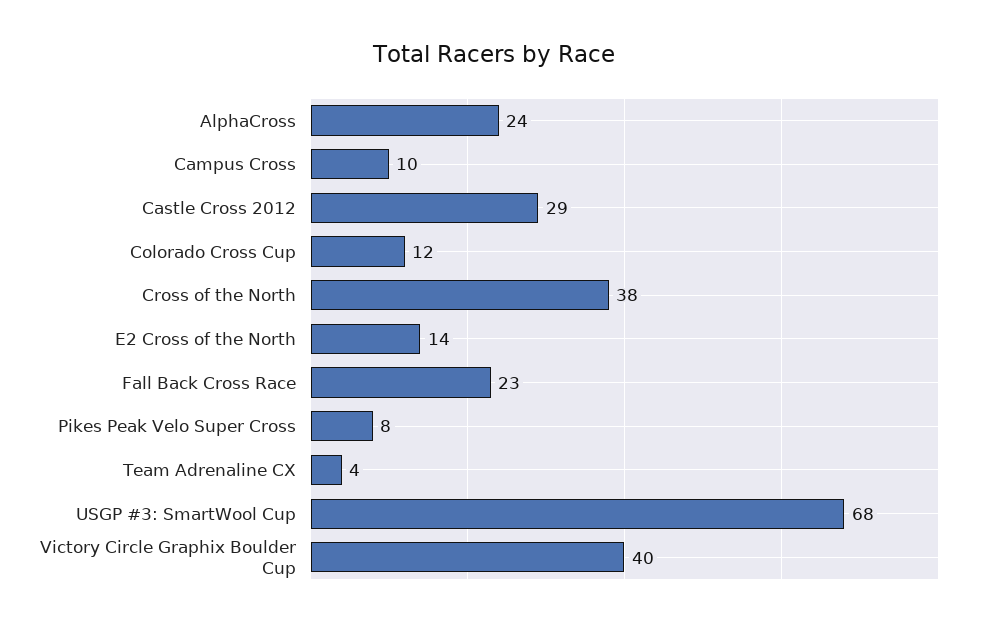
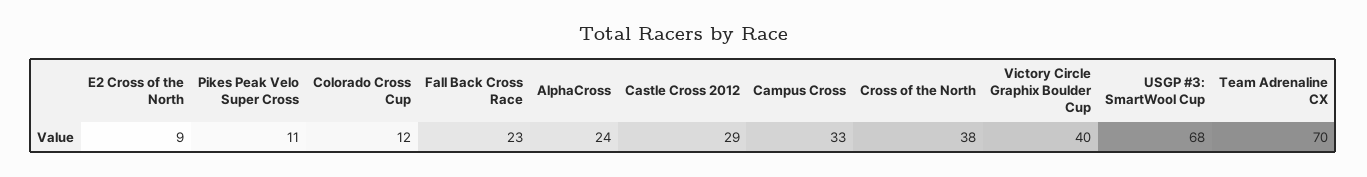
Campus Cross: 10 -> 33
E2 Cross of the North: 14 -> 9
Pikes Peak Velo Super Cross: 8 -> 11
Team Adrenaline CX: 4 -> 70

